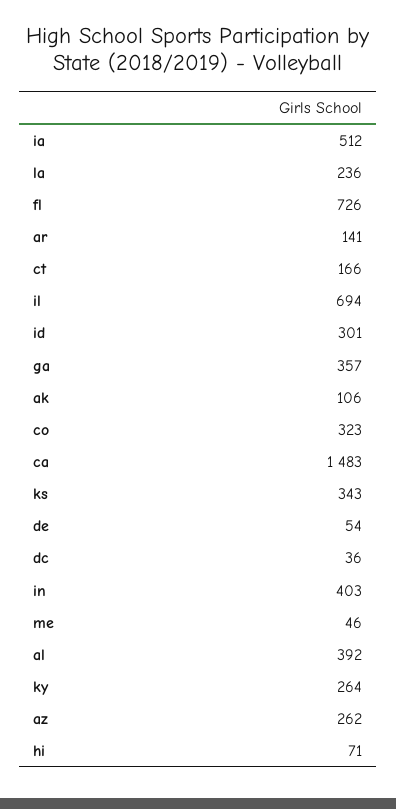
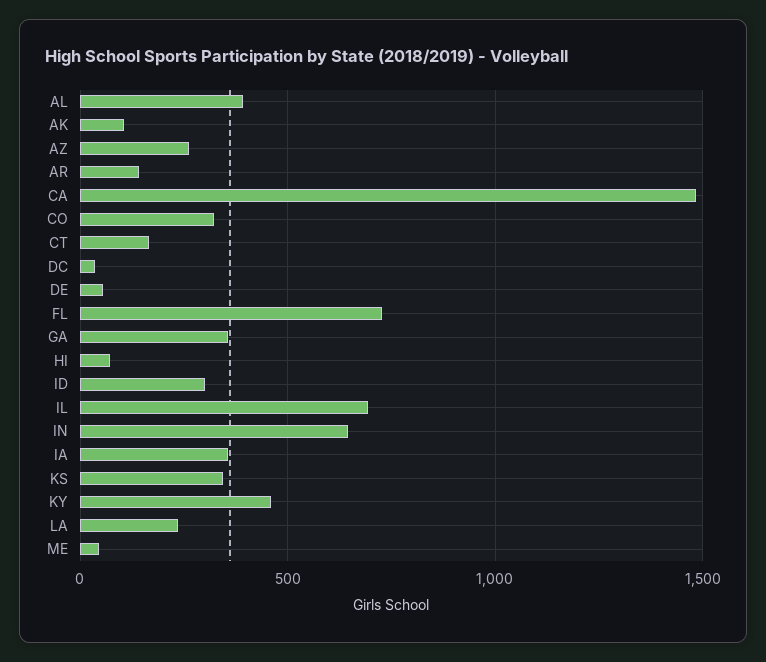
ia: 512 -> 350
in: 403 -> 650
ky: 264 -> 450

